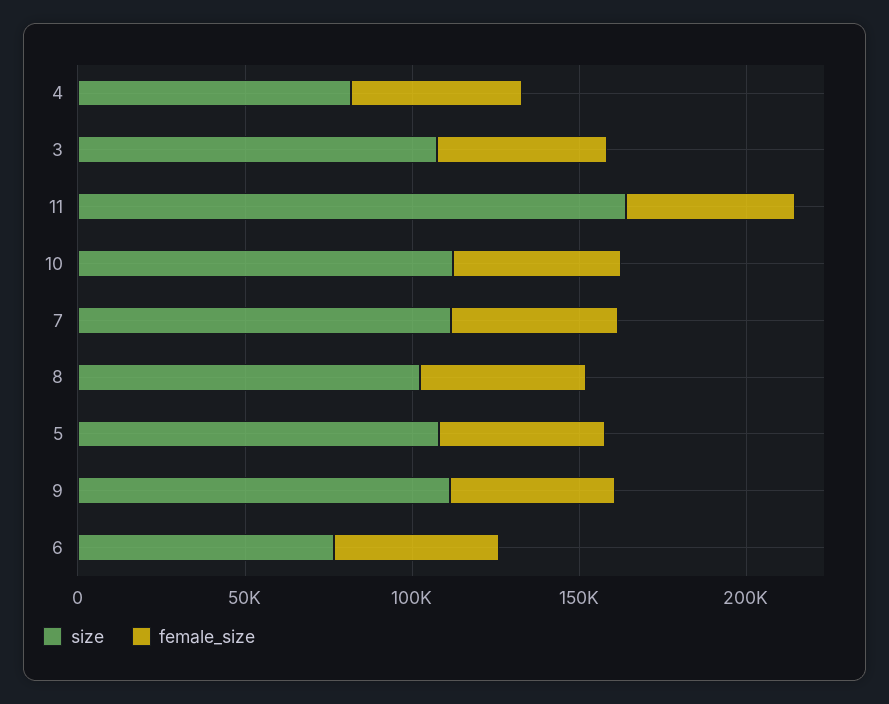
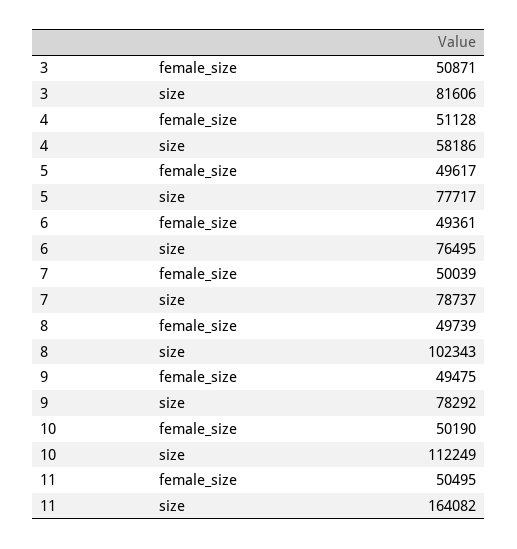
size, 4: 80000 -> 58186
size, 3: 110000 -> 81606
size, 7: 110000 -> 78737
size, 5: 110000 -> 77717
size, 9: 110000 -> 78292

